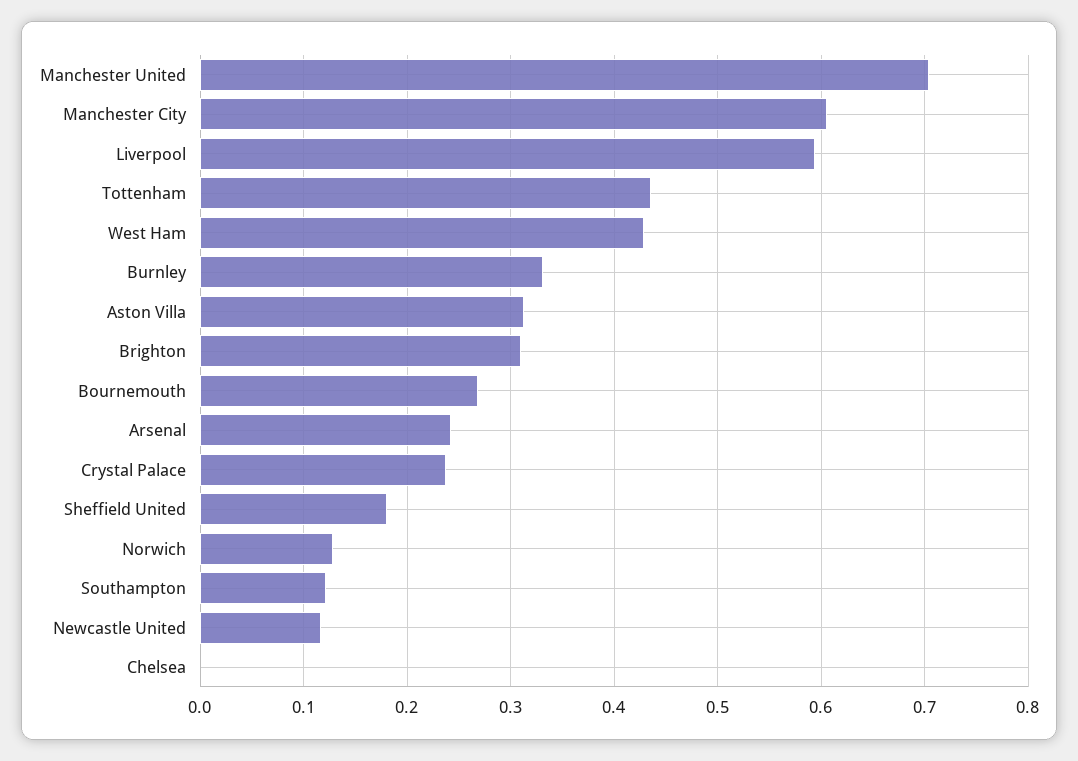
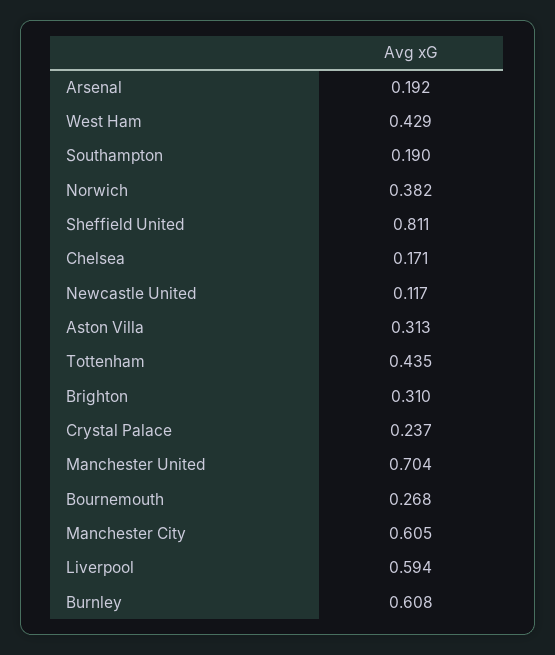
Burnley: 0.33 -> 0.608
Arsenal: 0.24 -> 0.192
Sheffield United: 0.18 -> 0.811
Norwich: 0.13 -> 0.382
Southampton: 0.12 -> 0.19
Chelsea: 0 -> 0.171

